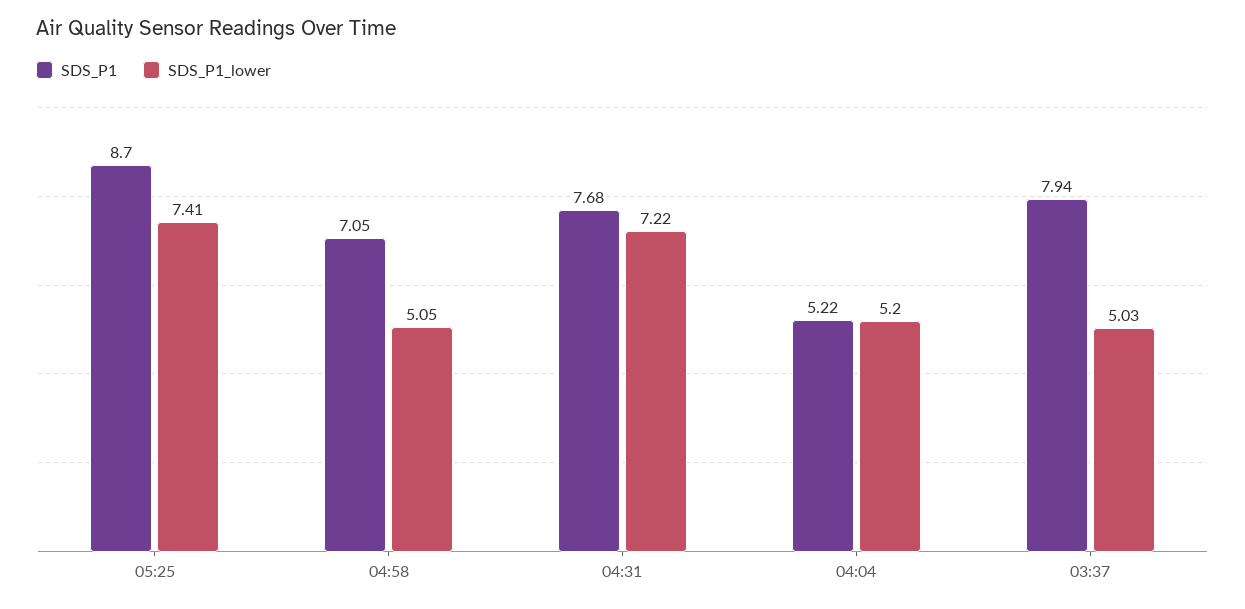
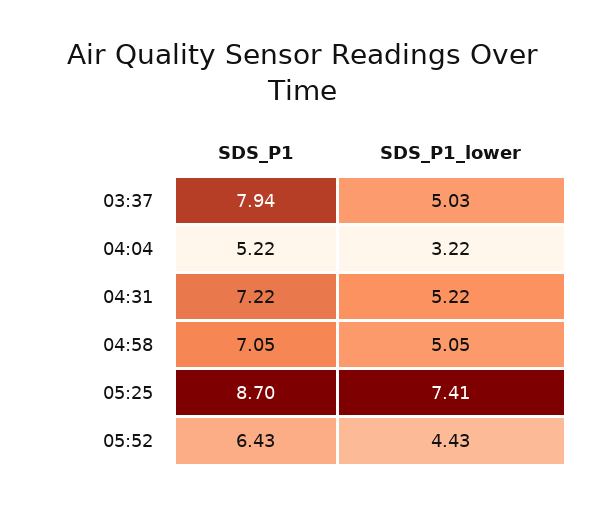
SDS_P1, 04:31: 7.68 -> 7.22
SDS_P1_lower, 04:31: 7.22 -> 5.22
SDS_P1_lower, 04:04: 5.2 -> 3.22
SDS_P1, 05:52: none -> 6.43
SDS_P1_lower, 05:52: none -> 4.43

